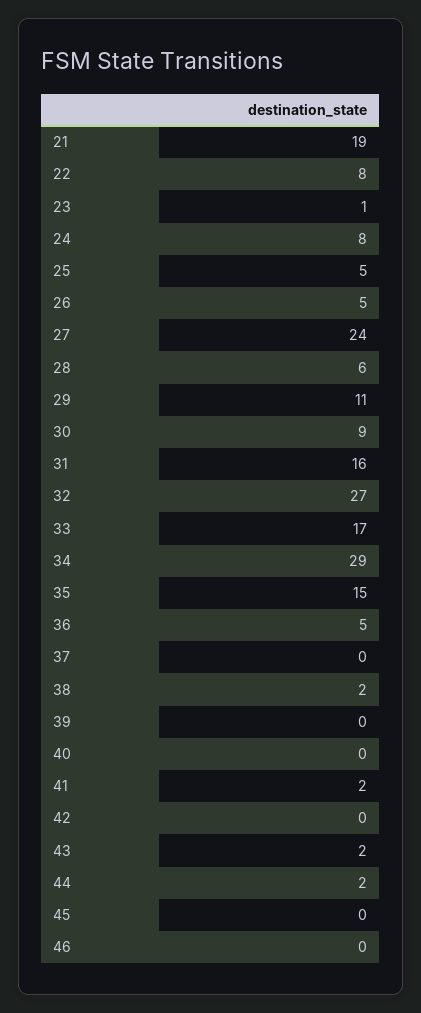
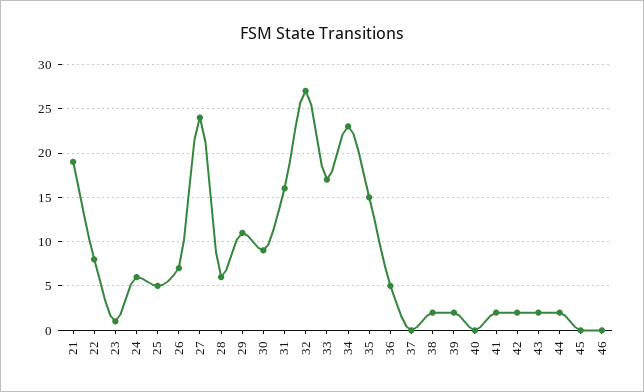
24: 8 -> 6
26: 5 -> 7
34: 29 -> 23
39: 0 -> 2
42: 0 -> 2

